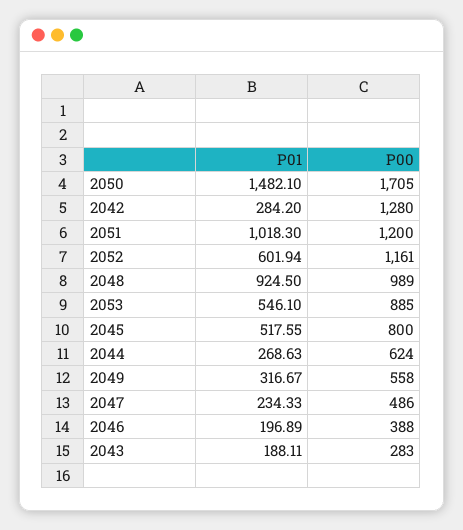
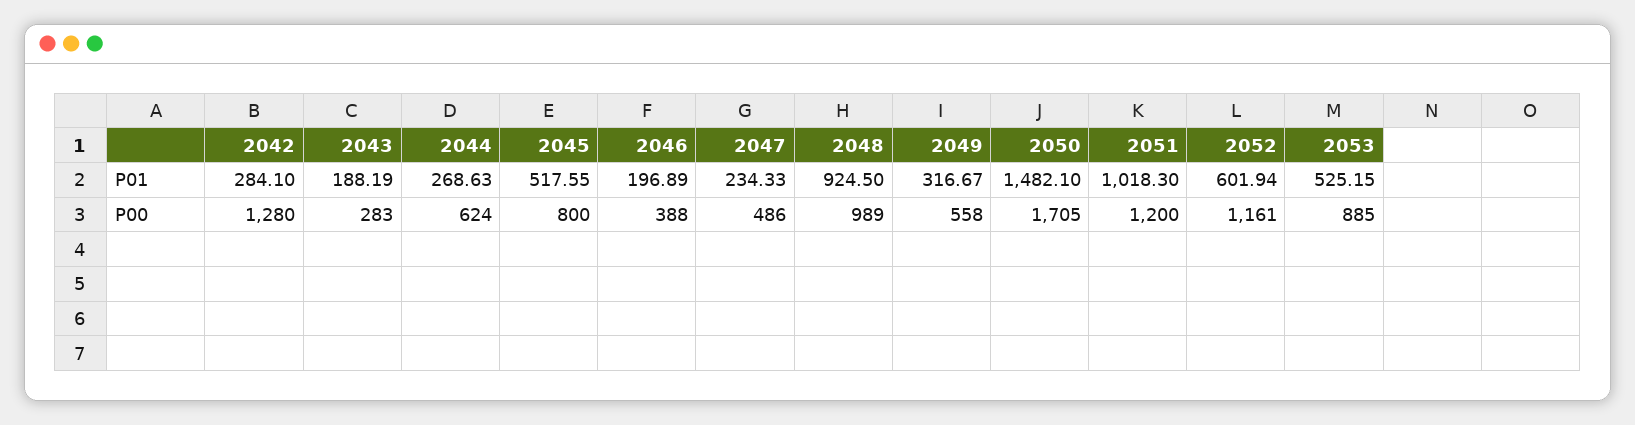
P01, 2042: 284.2 -> 284.1
P01, 2053: 546.1 -> 525.15
P01, 2043: 188.11 -> 188.19

